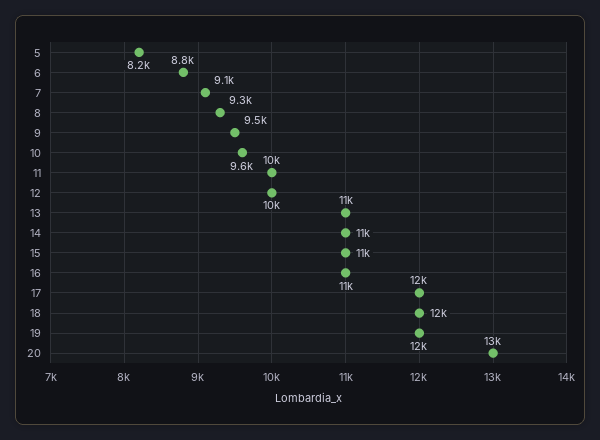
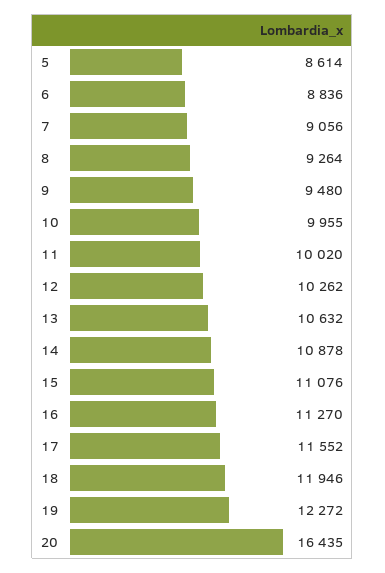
5: 8200 -> 8614
10: 9600 -> 9955
20: 13000 -> 16435

